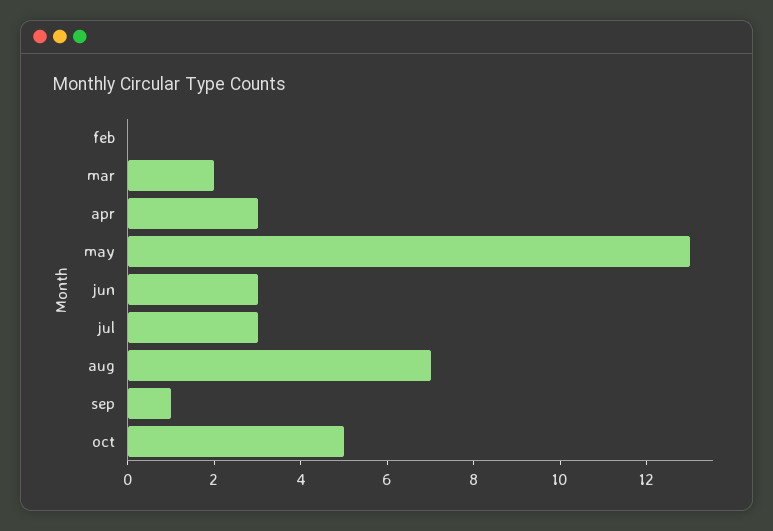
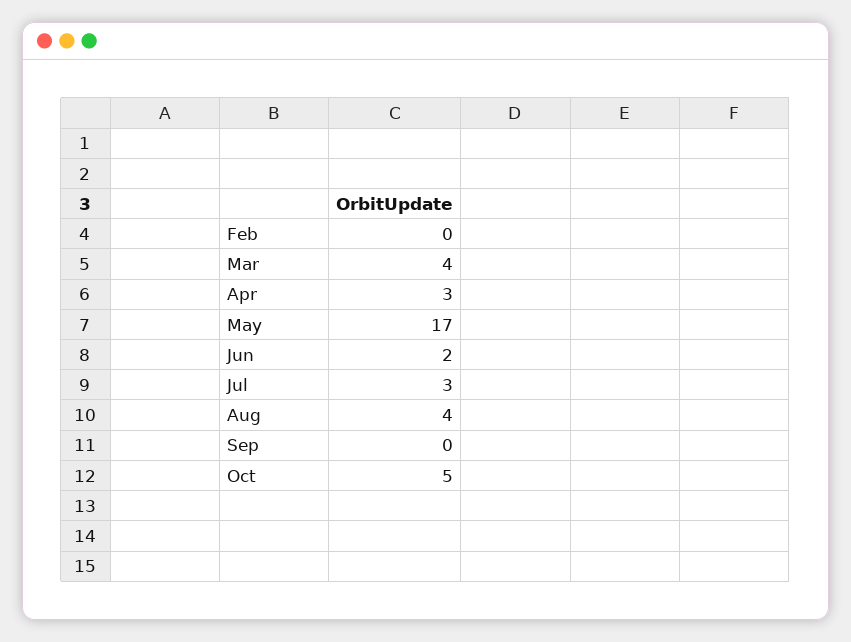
mar: 2 -> 4
may: 13 -> 17
jun: 3 -> 2
aug: 7 -> 4
sep: 1 -> 0

